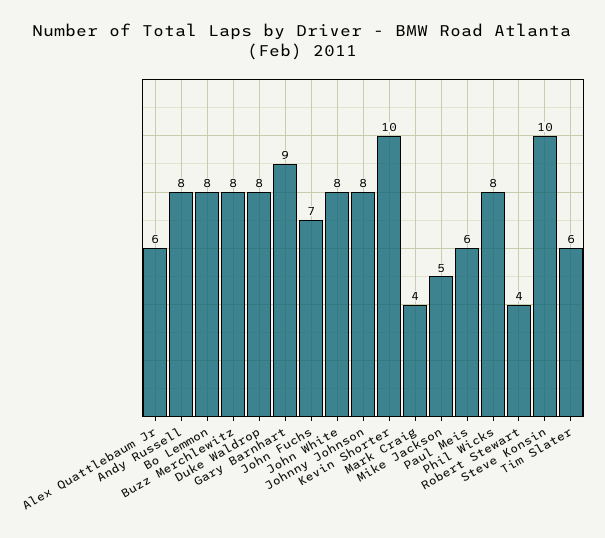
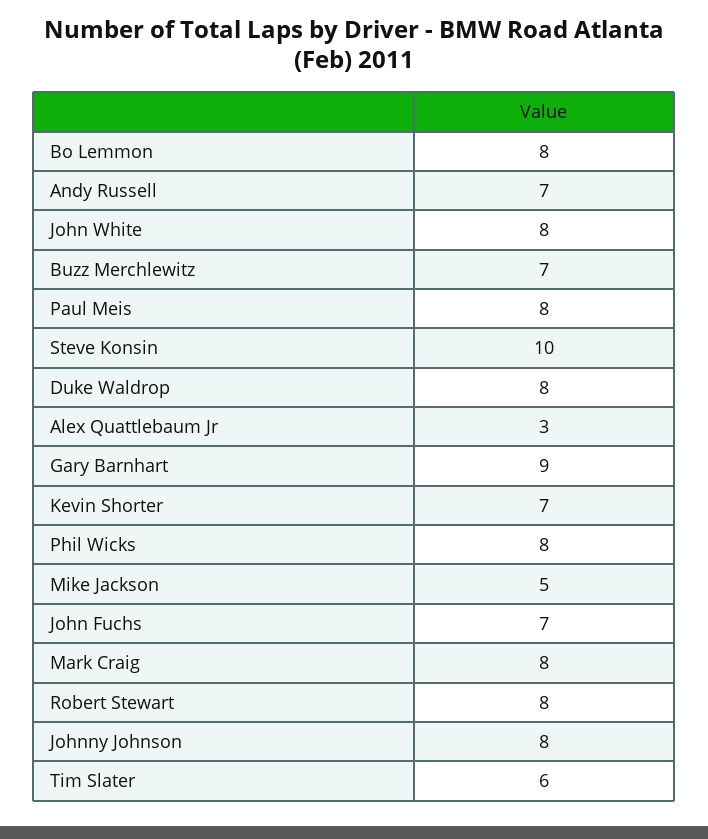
Alex Quattlebaum Jr: 6 -> 3
Andy Russell: 8 -> 7
Buzz Merchlewitz: 8 -> 7
Kevin Shorter: 10 -> 7
Mark Craig: 4 -> 8
Paul Meis: 6 -> 8
Robert Stewart: 4 -> 8

